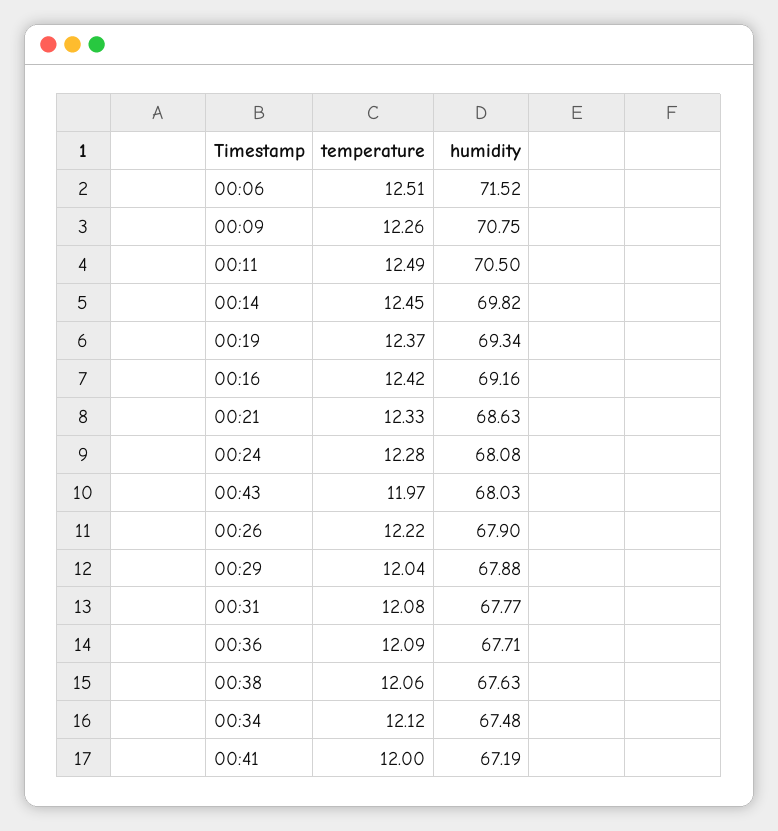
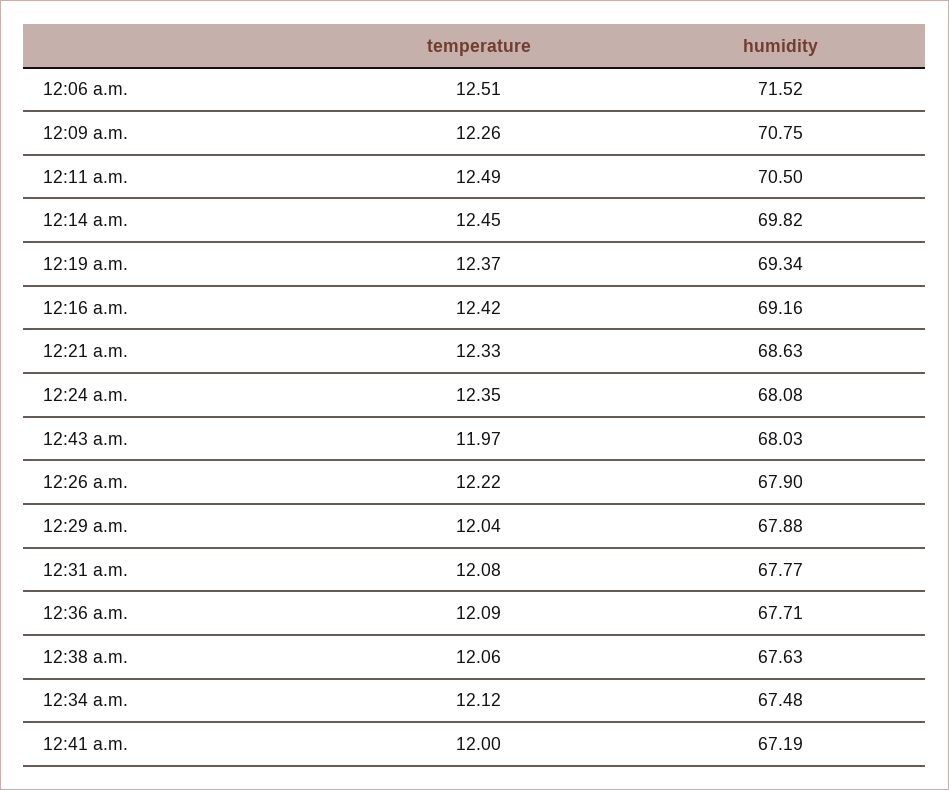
temperature, 00:24: 12.28 -> 12.35

